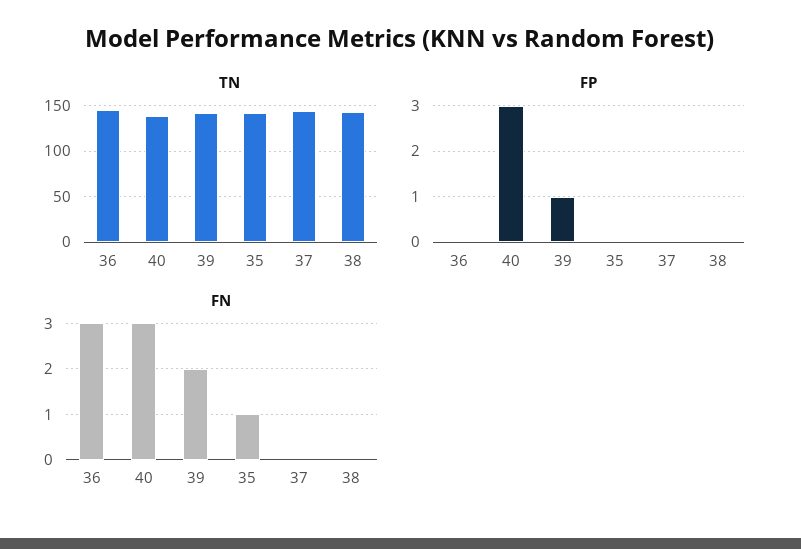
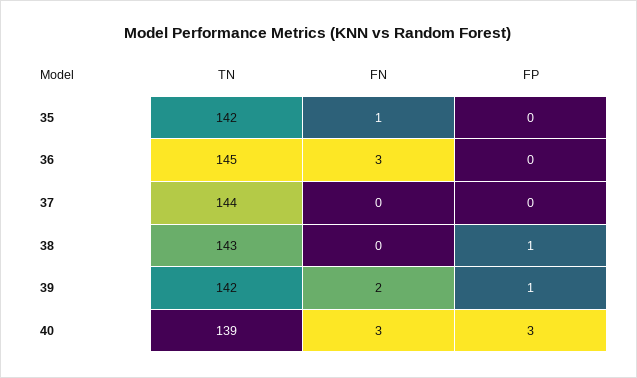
FP, 38: 0 -> 1

